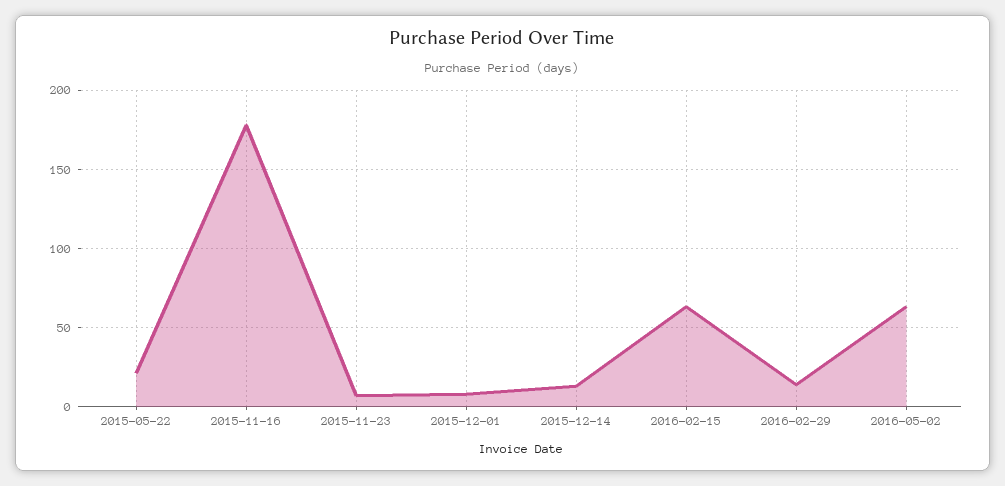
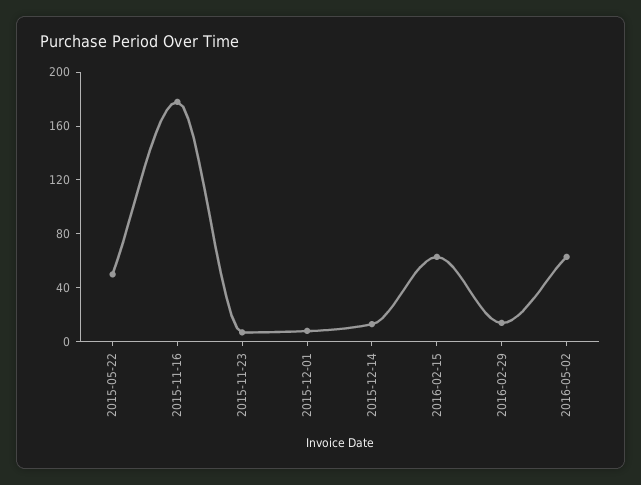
2015-05-22: 20 -> 50

